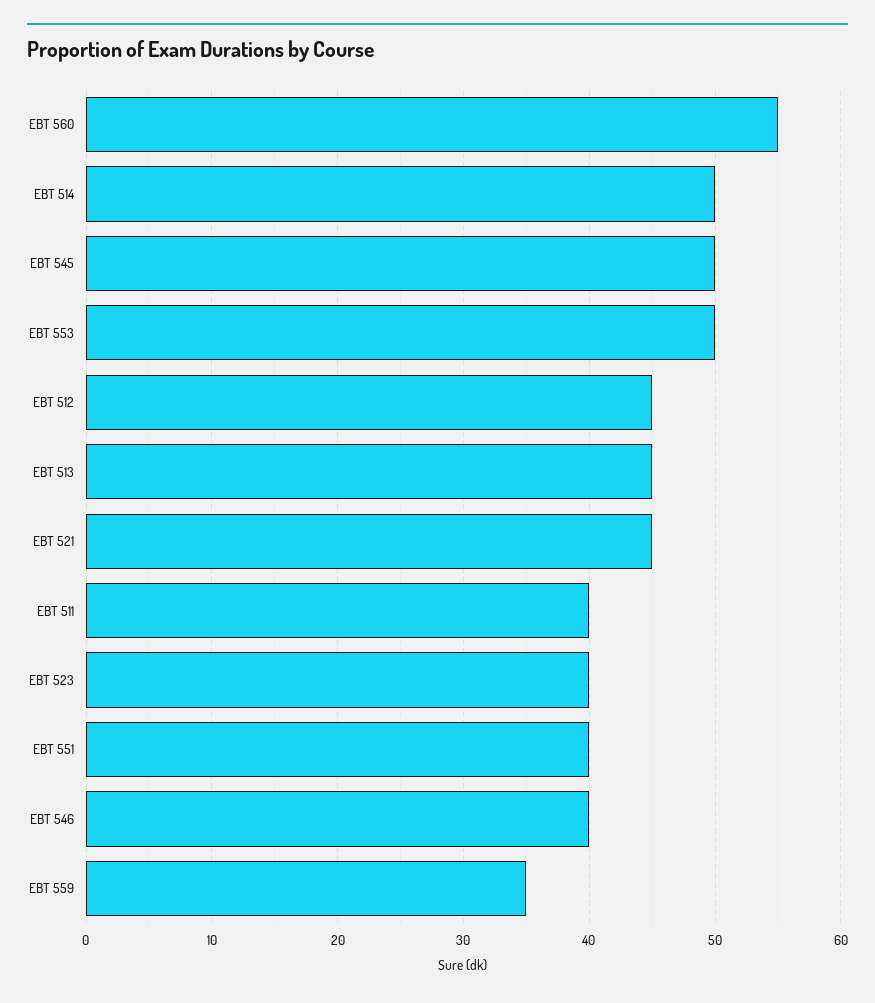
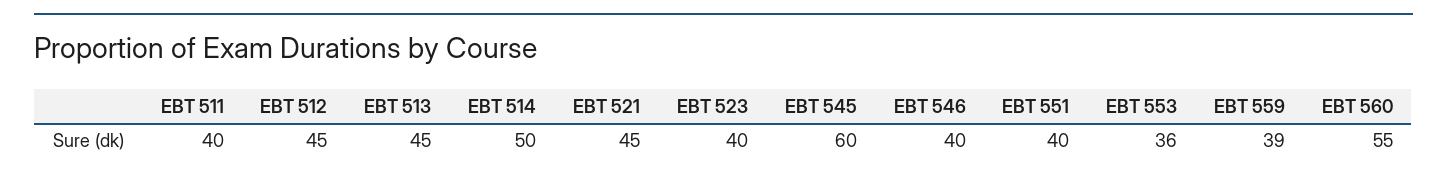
EBT 545: 50 -> 60
EBT 553: 50 -> 36
EBT 559: 35 -> 39

